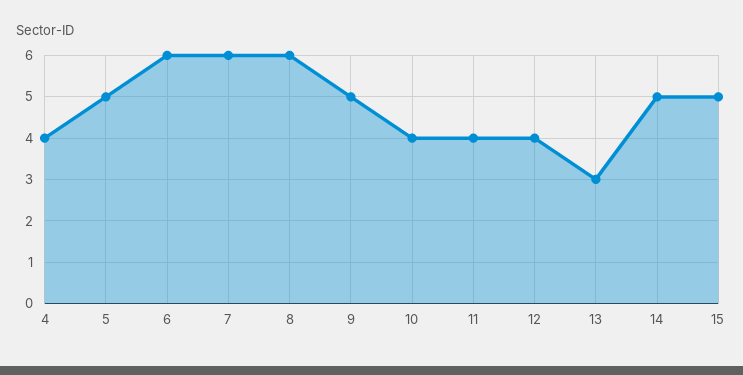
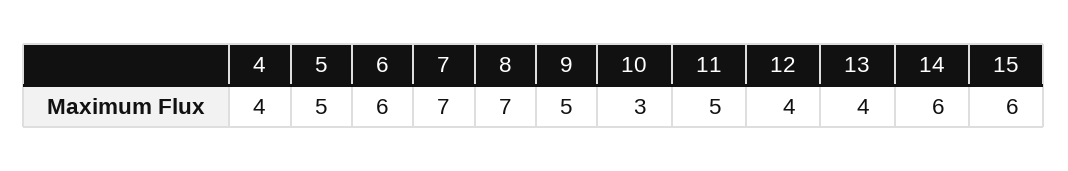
7: 6 -> 7
8: 6 -> 7
10: 4 -> 3
11: 4 -> 5
13: 3 -> 4
14: 5 -> 6
15: 5 -> 6

